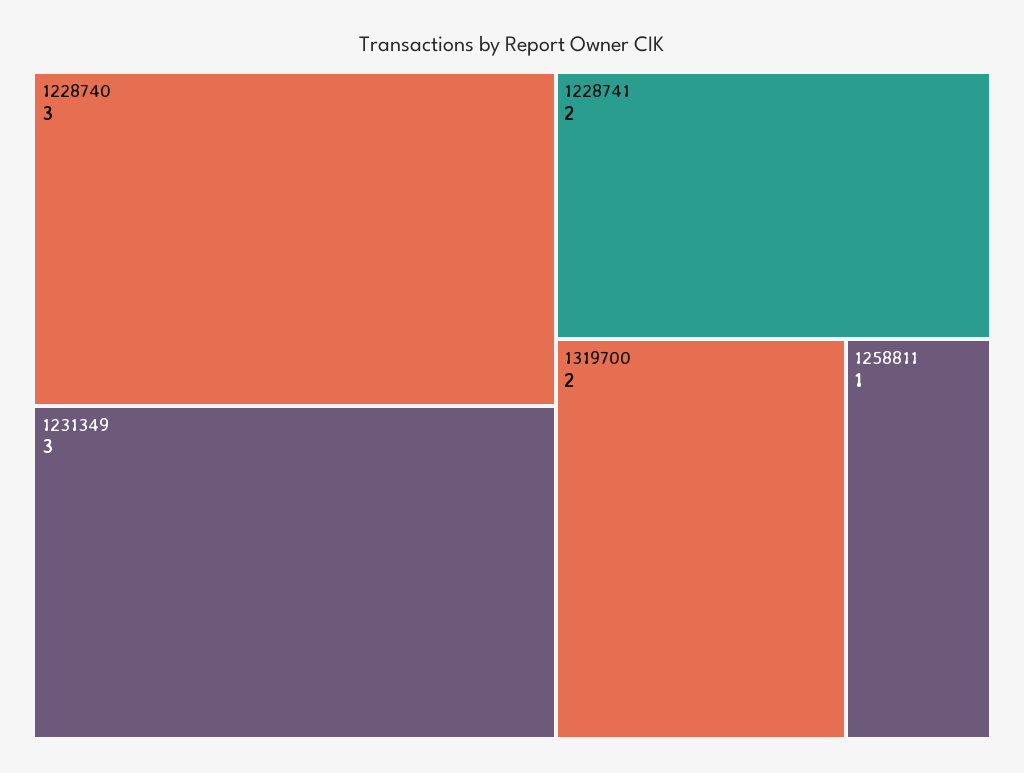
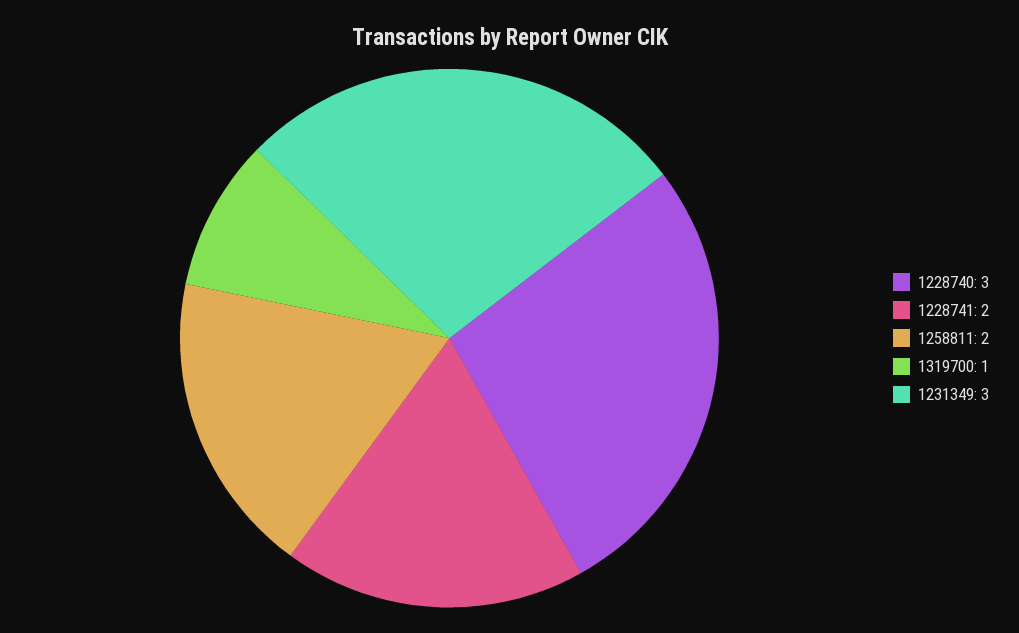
1319700: 2 -> 1
1258811: 1 -> 2

